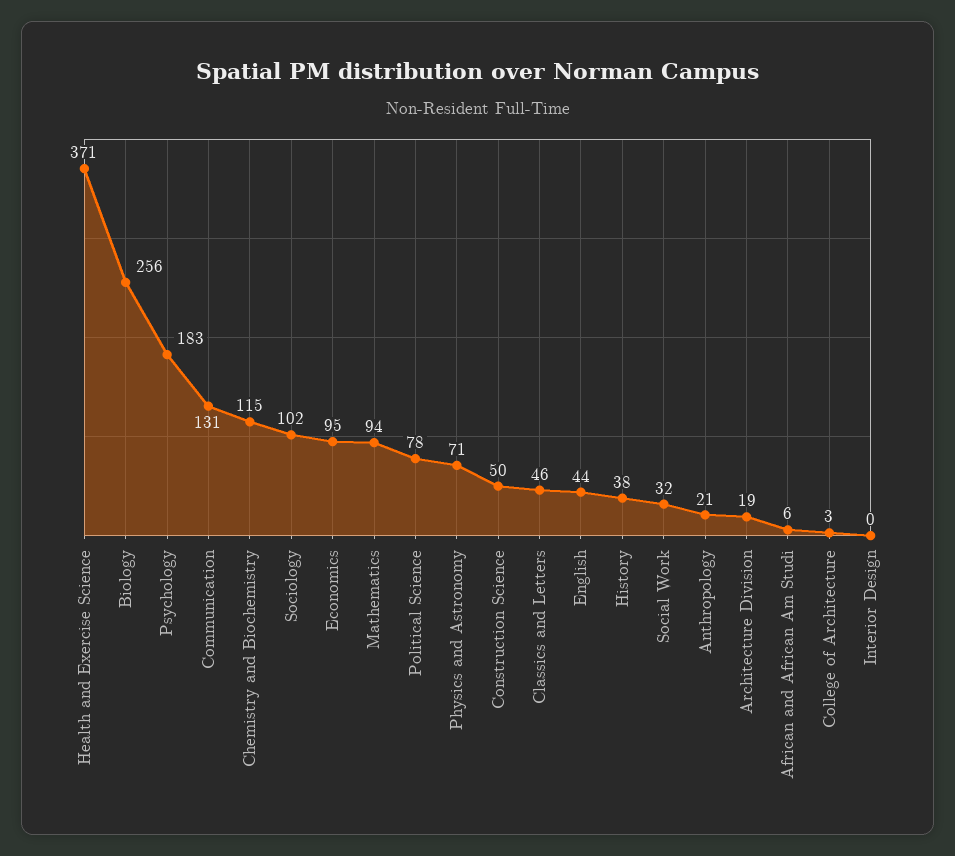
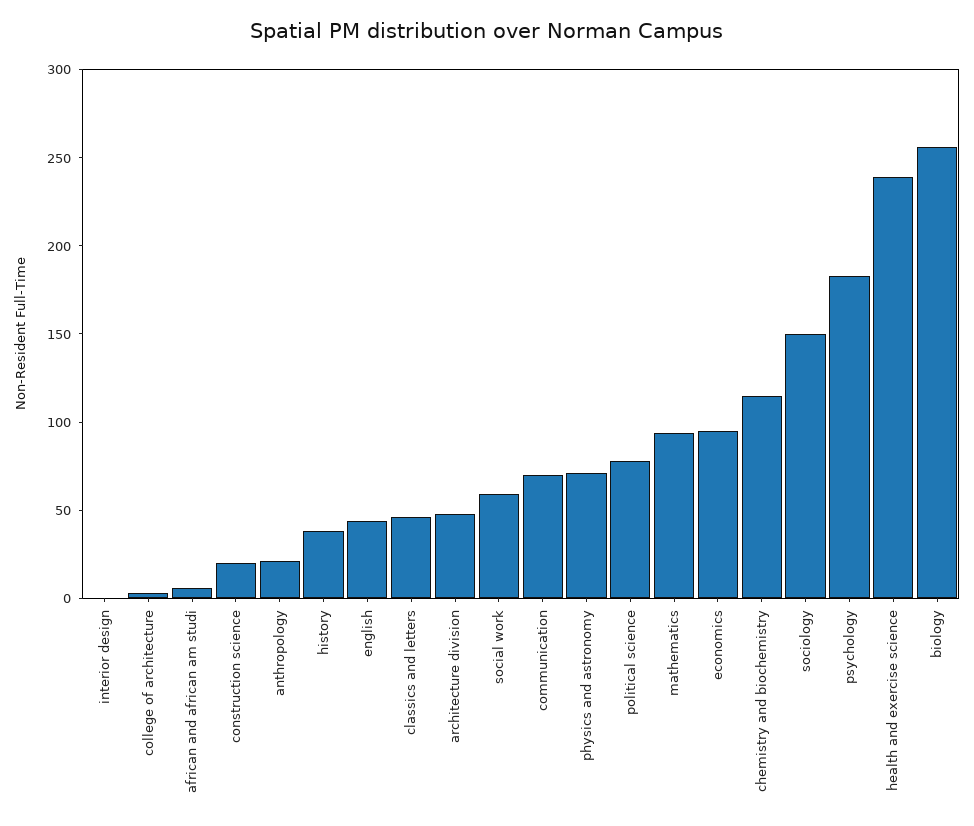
Health and Exercise Science: 371 -> 240
Communication: 131 -> 70
Sociology: 102 -> 150
Construction Science: 50 -> 20
Social Work: 32 -> 60
Architecture Division: 19 -> 50

